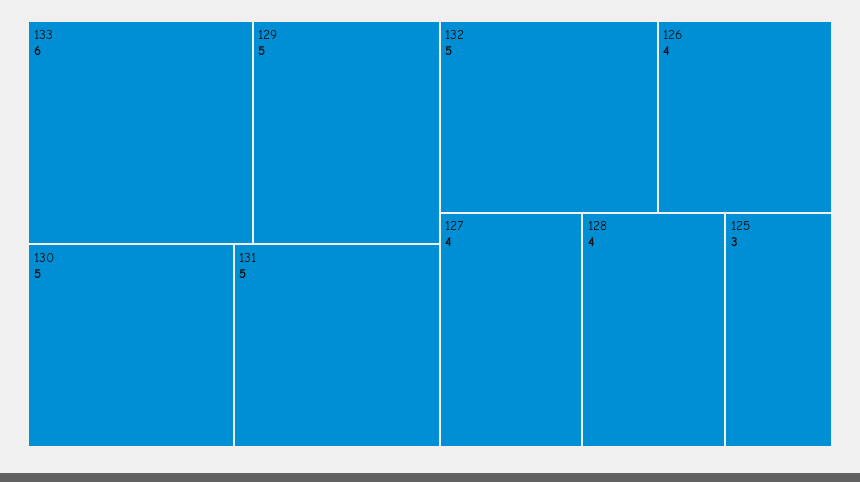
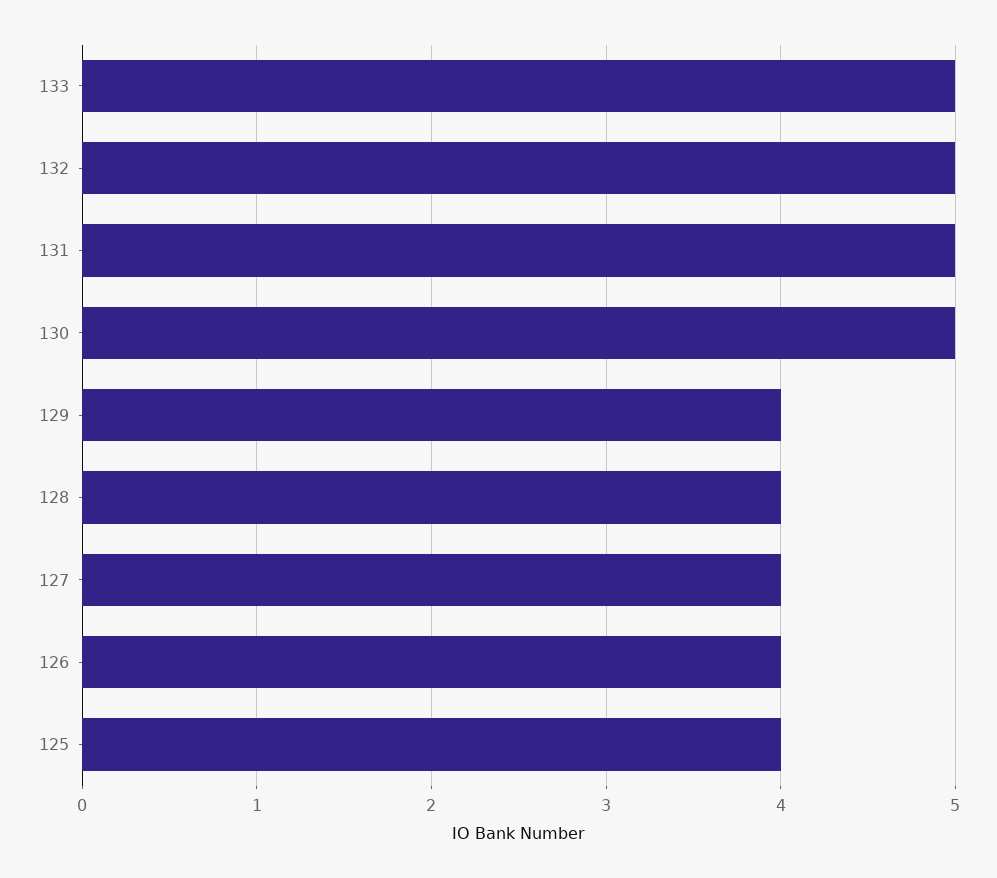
133: 6 -> 5
129: 5 -> 4
125: 3 -> 4

